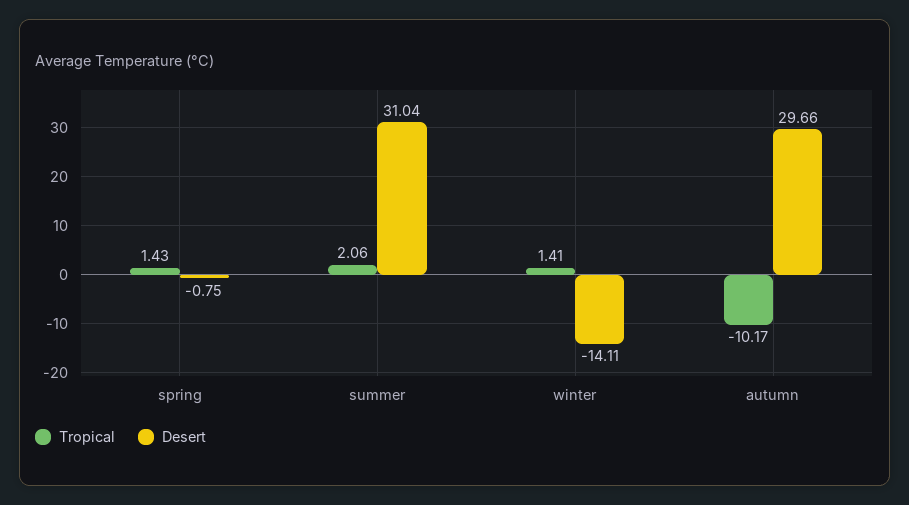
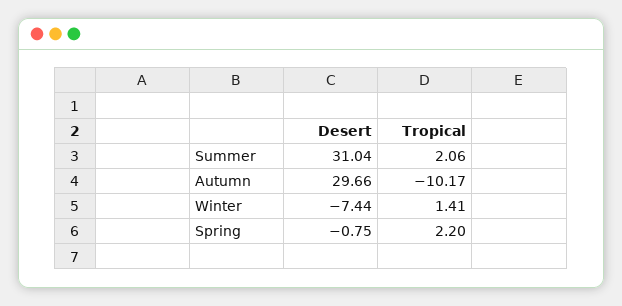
Tropical, spring: 1.43 -> 2.2
Desert, winter: -14.11 -> -7.44

